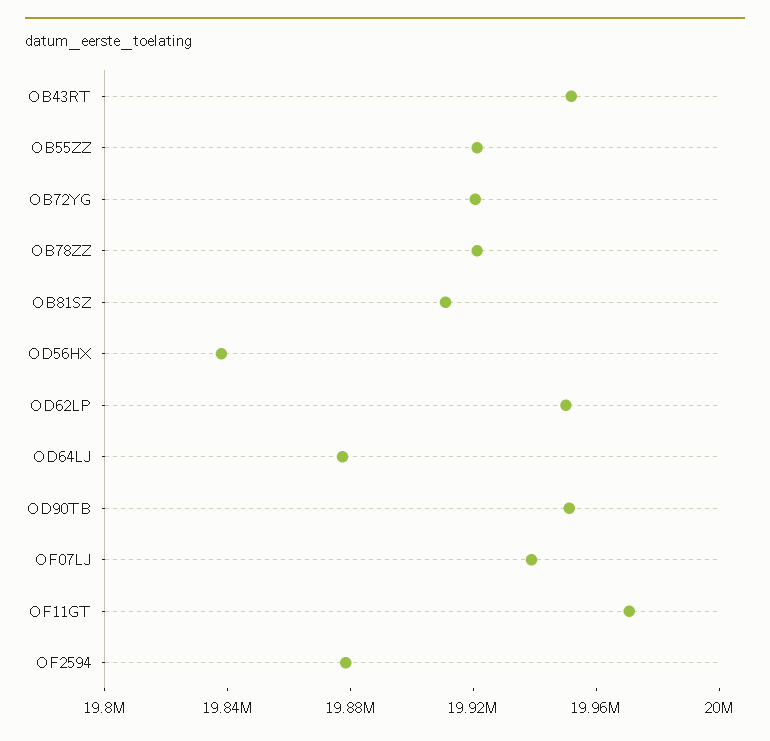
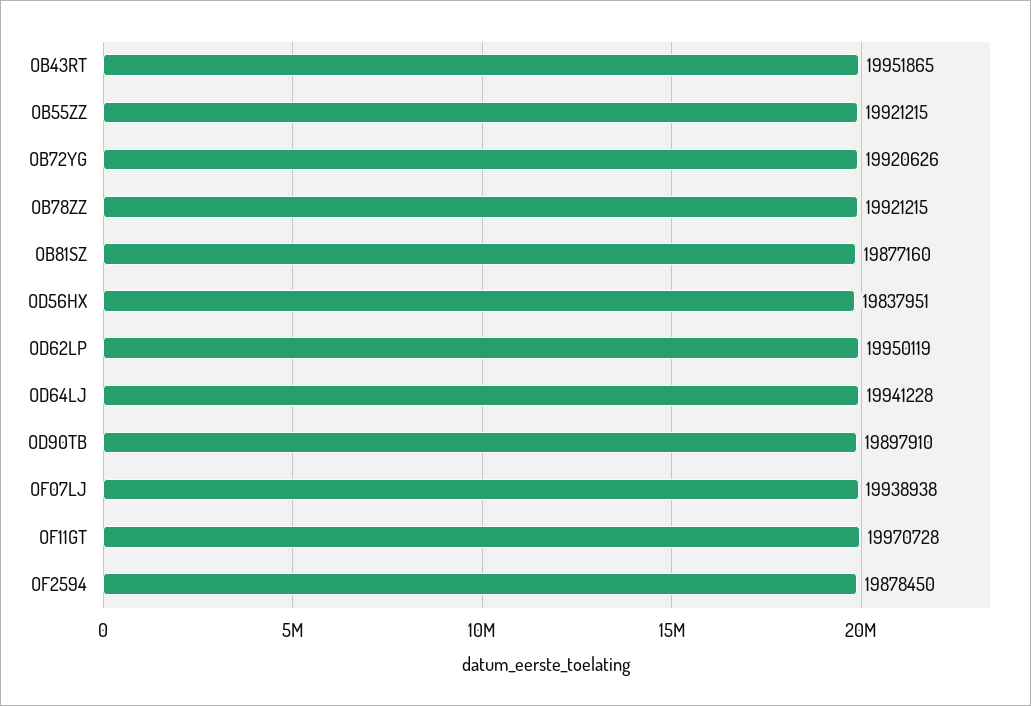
OB81SZ: 19910000 -> 19877160
OD64LJ: 19880000 -> 19941228
OD90TB: 19950000 -> 19897910

